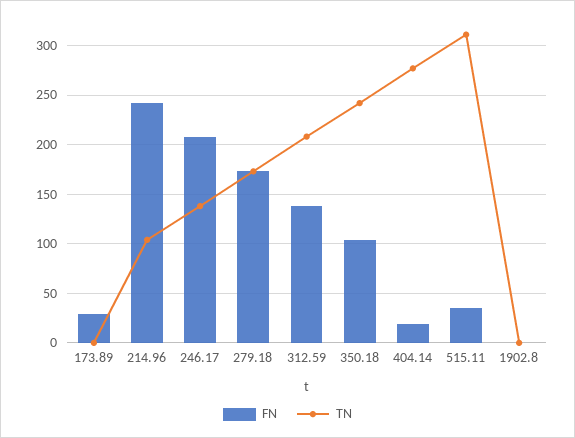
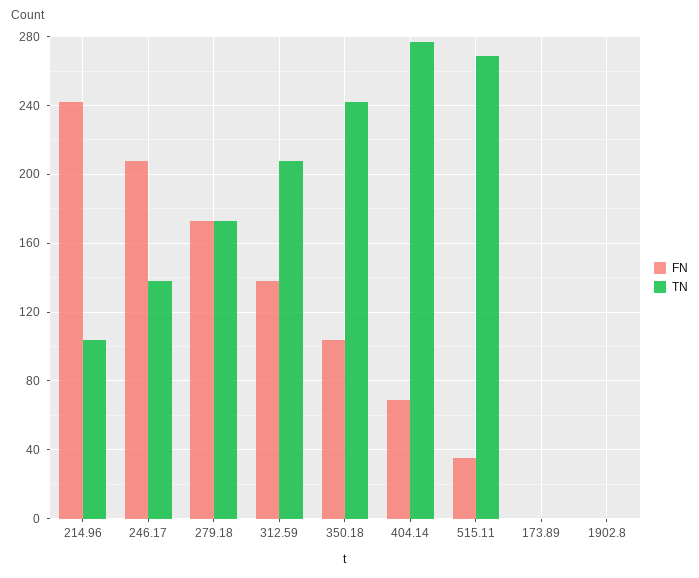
FN, 173.89: 30 -> 0
FN, 404.14: 20 -> 70
TN, 515.11: 310 -> 270

